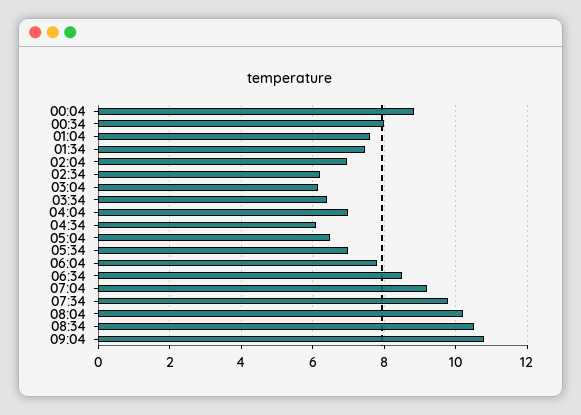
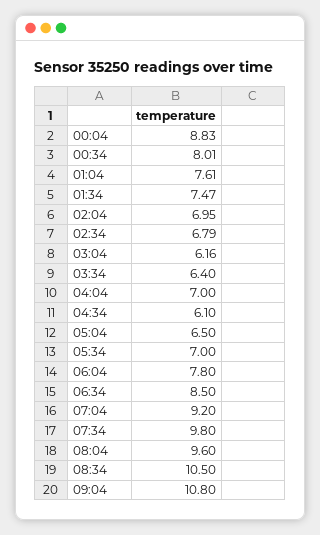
02:34: 6.2 -> 6.79
08:04: 10.2 -> 9.6

